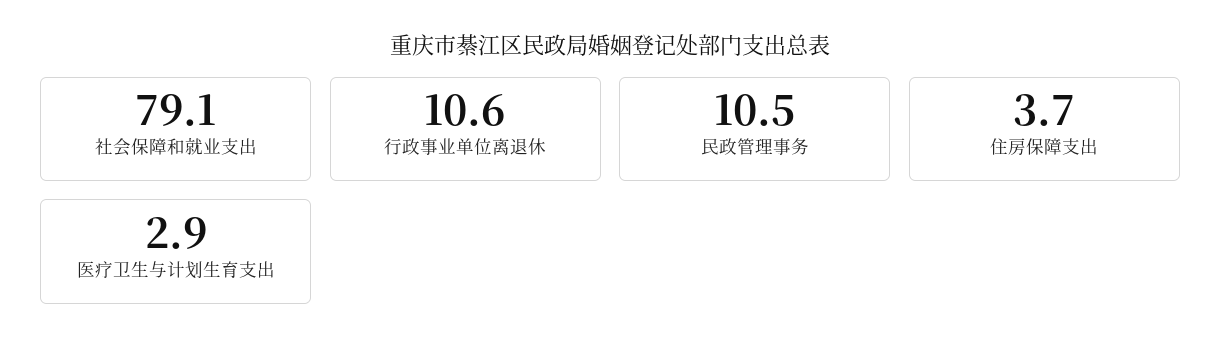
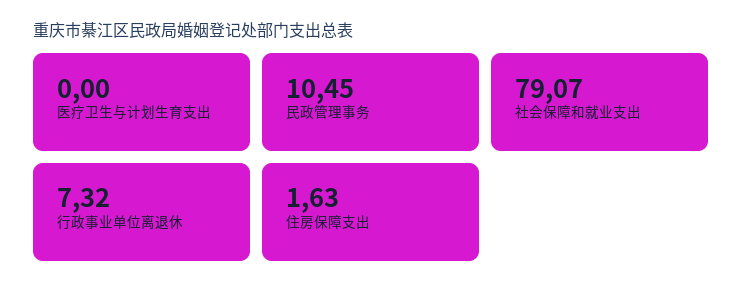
行政事业单位离退休: 10.6 -> 7.32
住房保障支出: 3.7 -> 1.63
医疗卫生与计划生育支出: 2.9 -> 0

